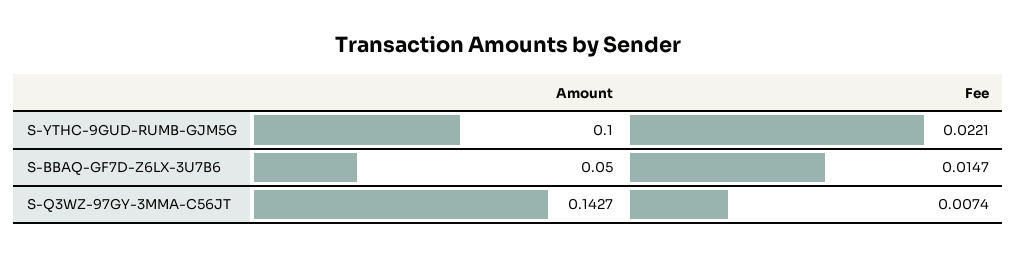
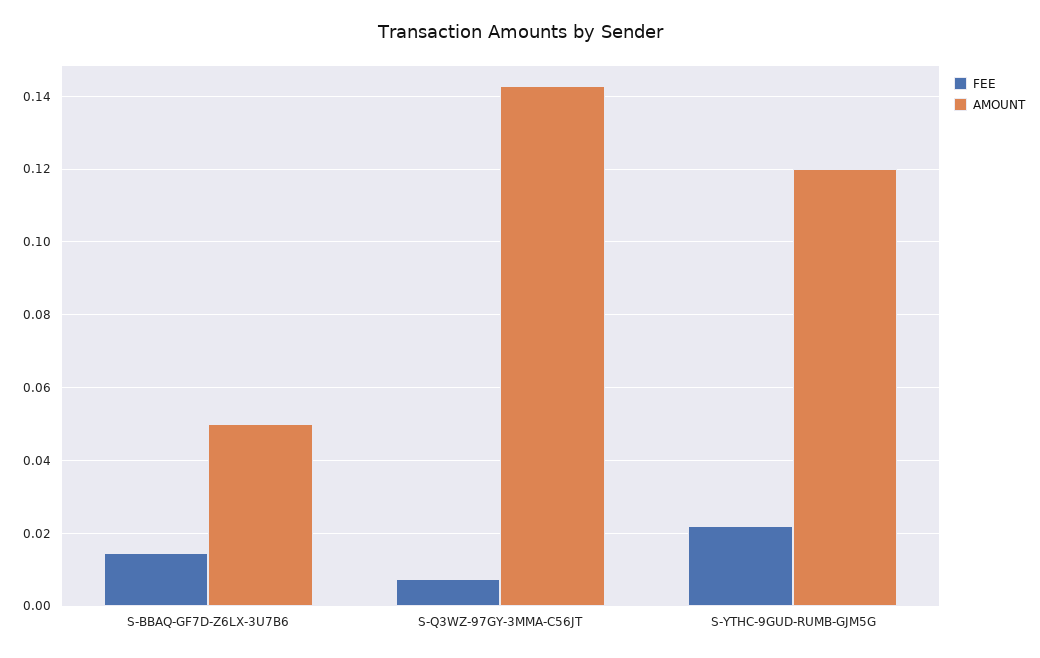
Amount, S-YTHC-9GUD-RUMB-GJM5G: 0.1 -> 0.12

